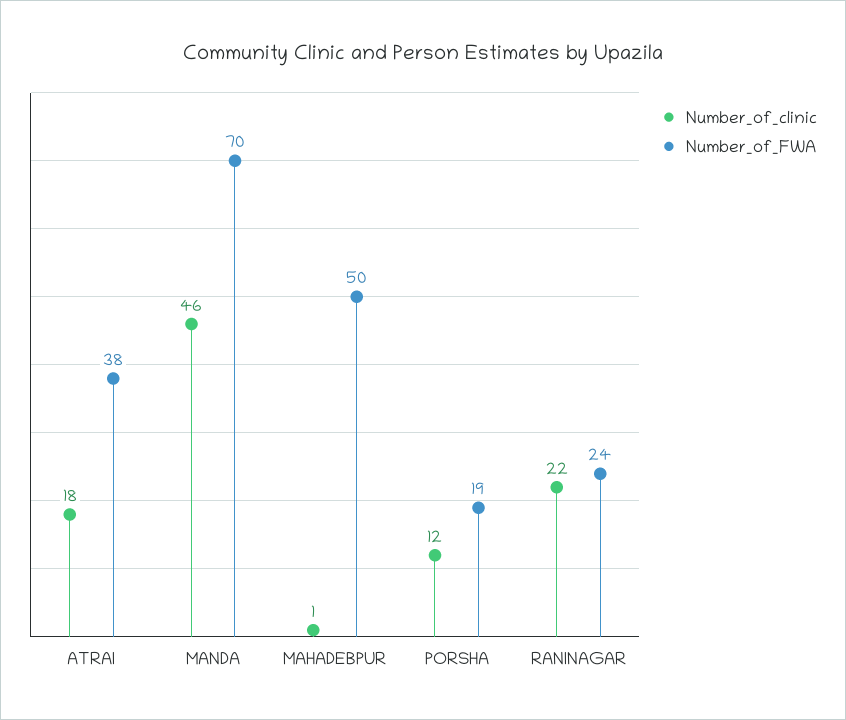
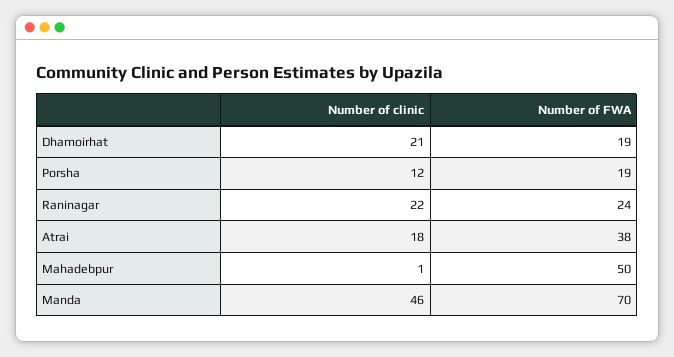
Number_of_clinic, Dhamoirhat: none -> 21
Number_of_FWA, Dhamoirhat: none -> 19

